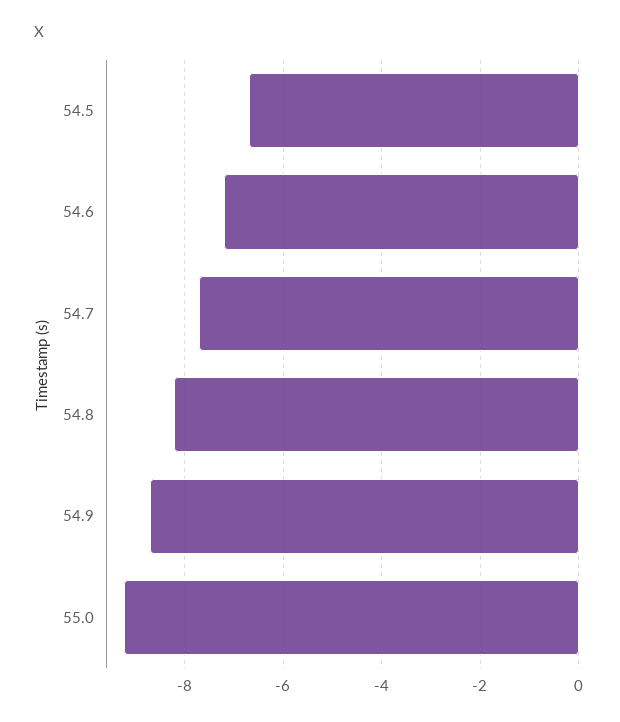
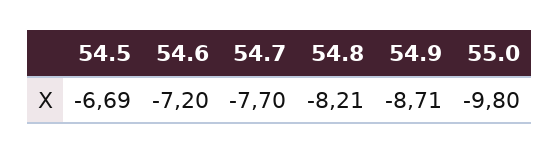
55.0: -9.2 -> -9.8

